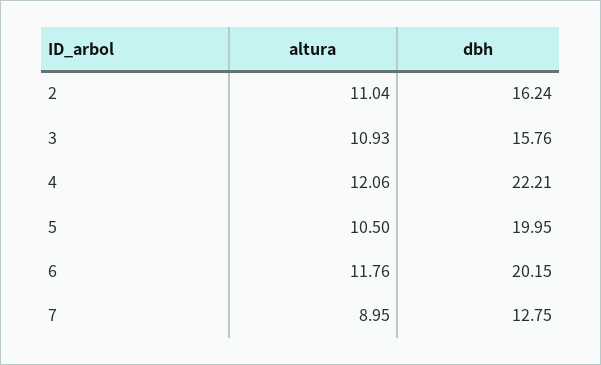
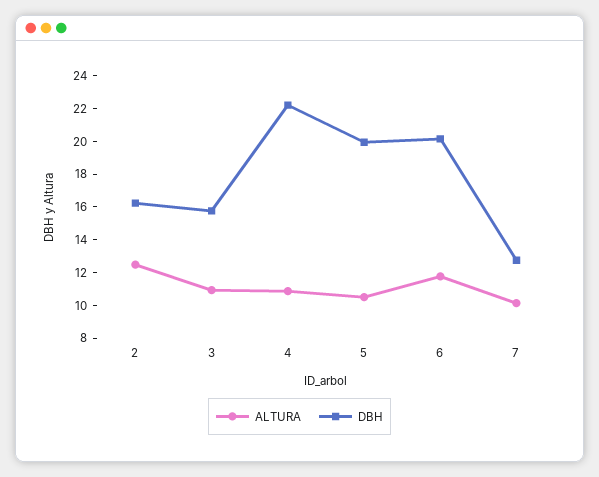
altura, 2: 11.04 -> 12.5
altura, 4: 12.06 -> 11
altura, 7: 8.95 -> 10

